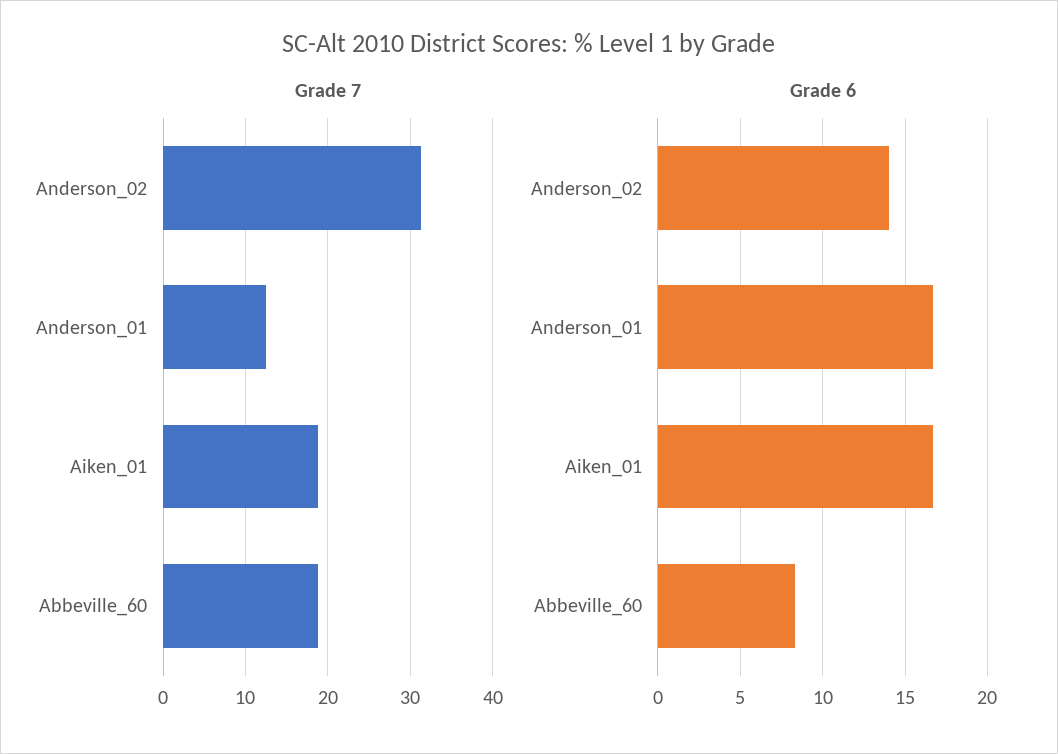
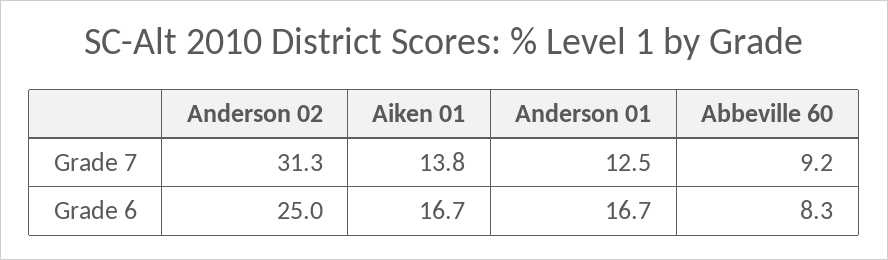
Grade 7, Aiken_01: 19 -> 13.8
Grade 7, Abbeville_60: 19 -> 9.2
Grade 6, Anderson_02: 14 -> 25

